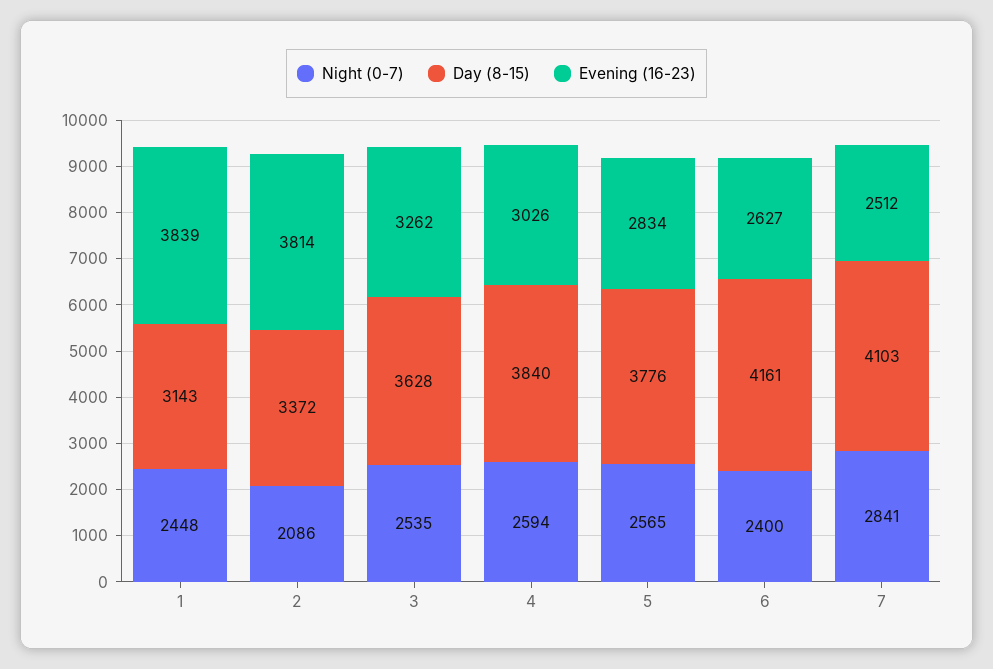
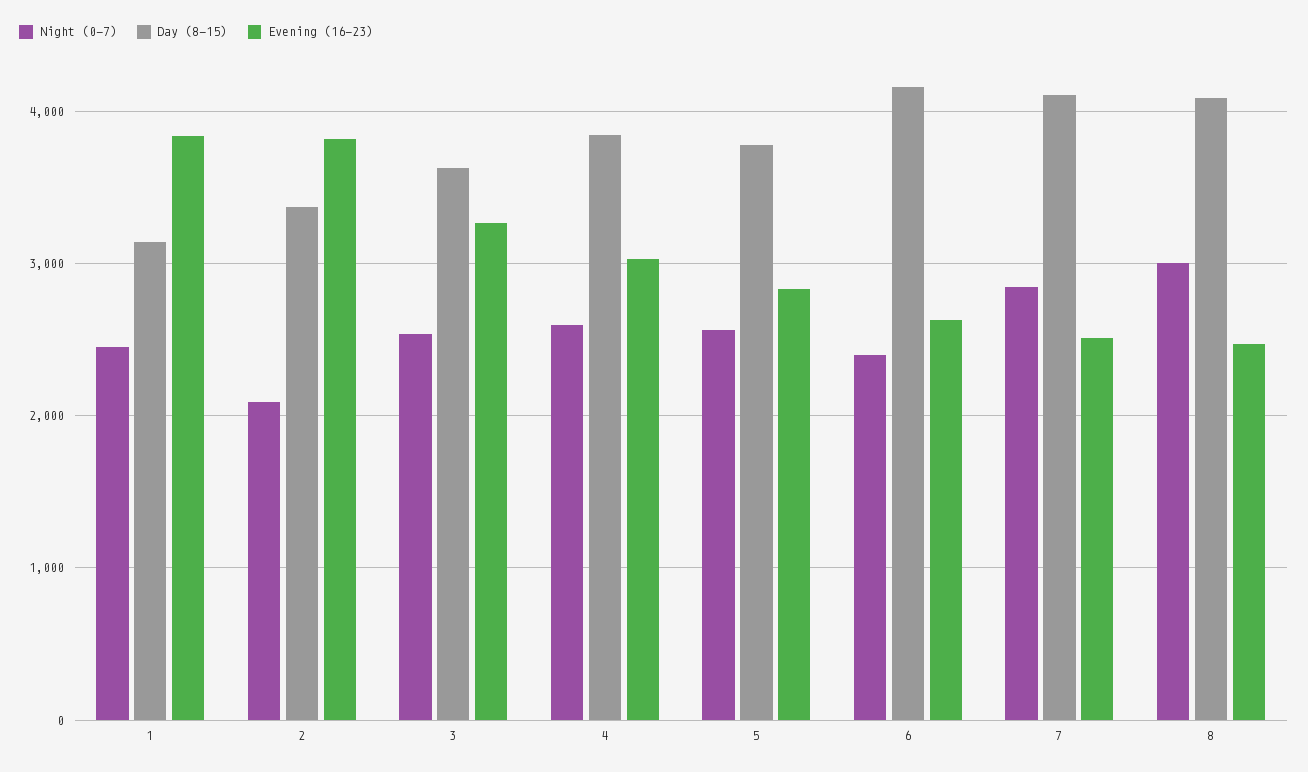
Night (0-7), 8: none -> 3000
Day (8-15), 8: none -> 4100
Evening (16-23), 8: none -> 2500

